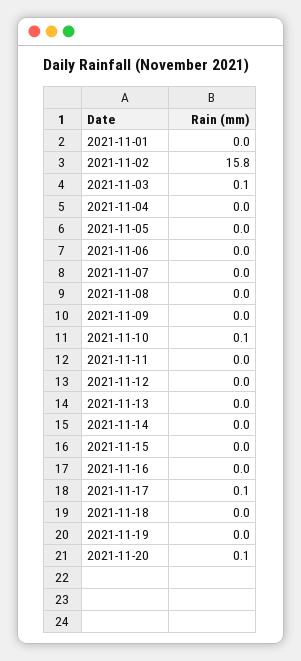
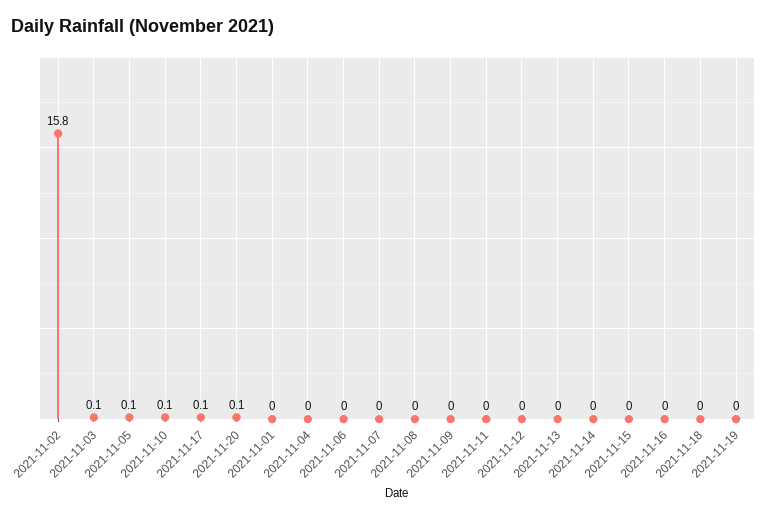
2021-11-05: 0 -> 0.1

